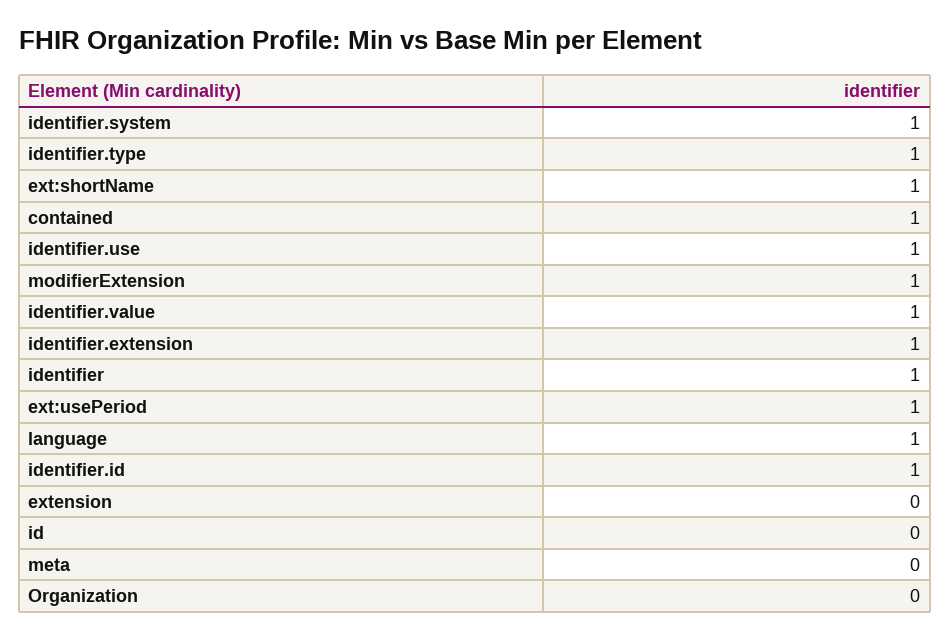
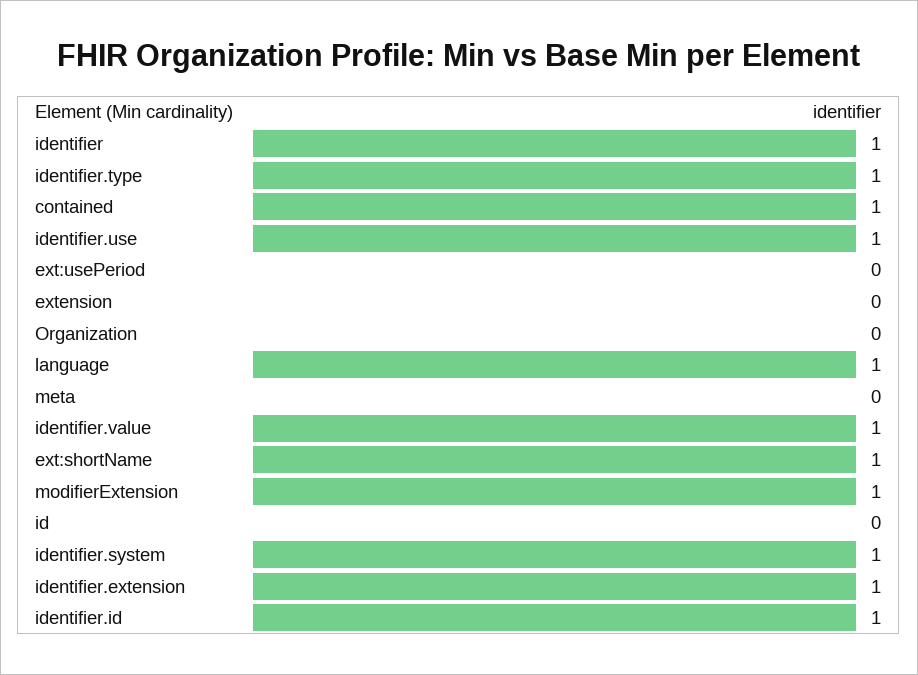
ext:usePeriod: 1 -> 0

